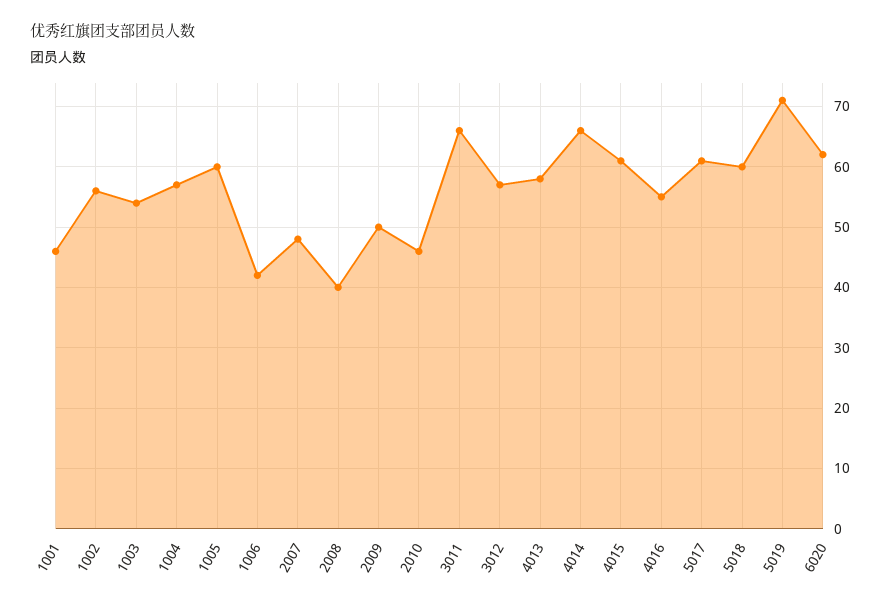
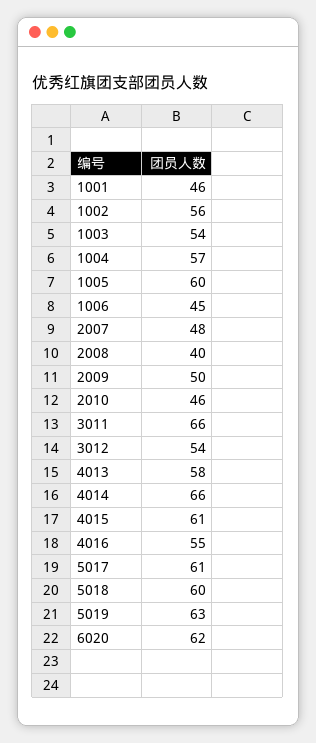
1006: 42 -> 45
3012: 57 -> 54
5019: 71 -> 63

